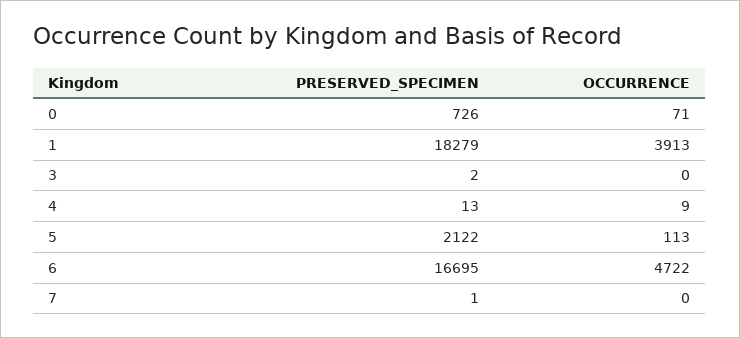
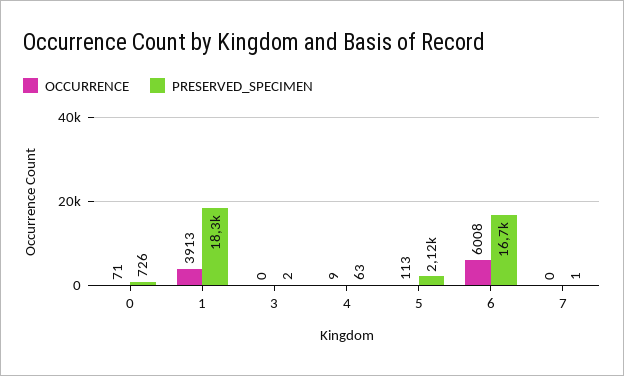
PRESERVED_SPECIMEN, 4: 13 -> 63
OCCURRENCE, 6: 4722 -> 6008

